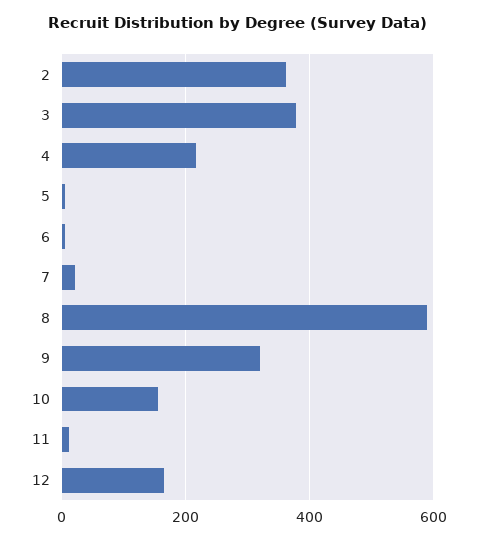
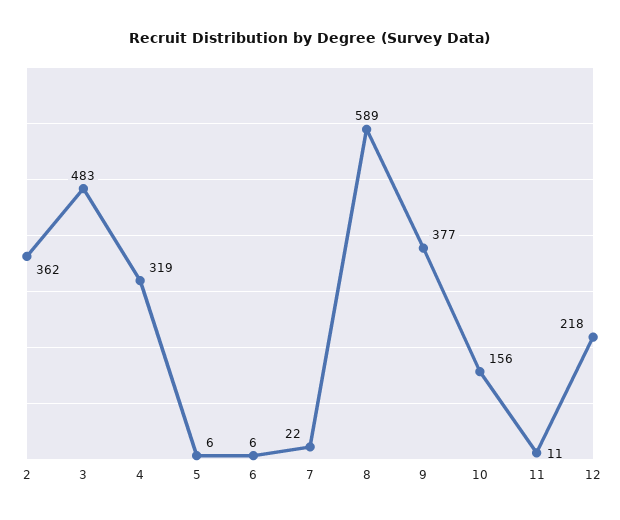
3: 380 -> 483
4: 220 -> 319
9: 320 -> 377
12: 160 -> 218

